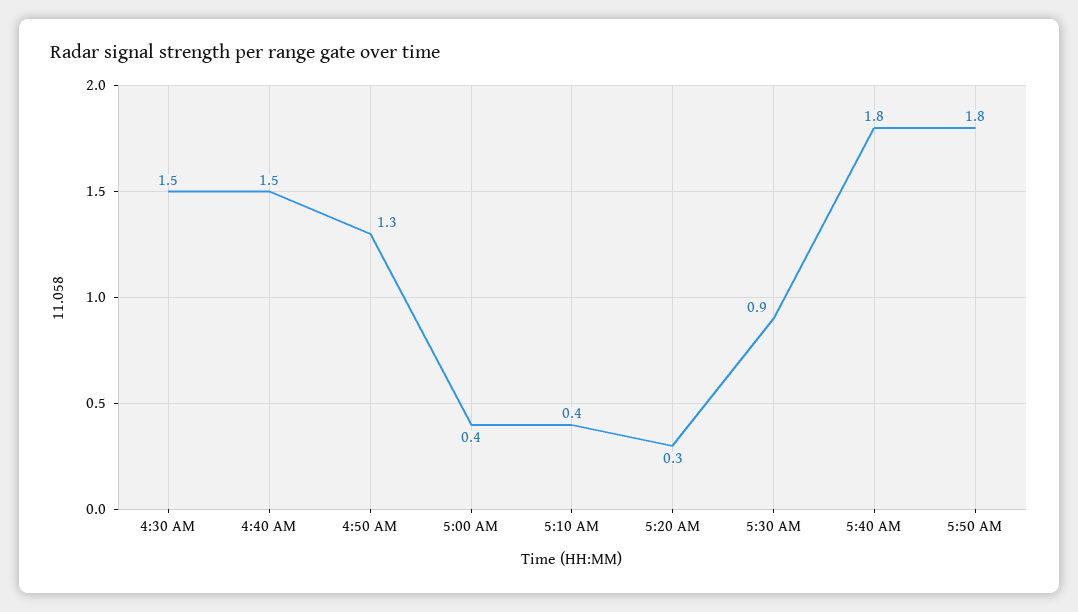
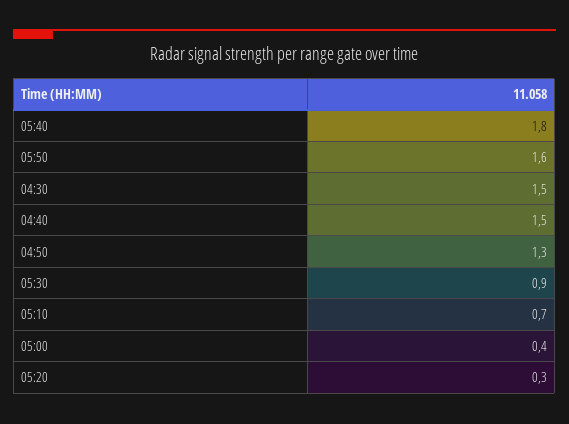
5:10 AM: 0.4 -> 0.7
5:50 AM: 1.8 -> 1.6

